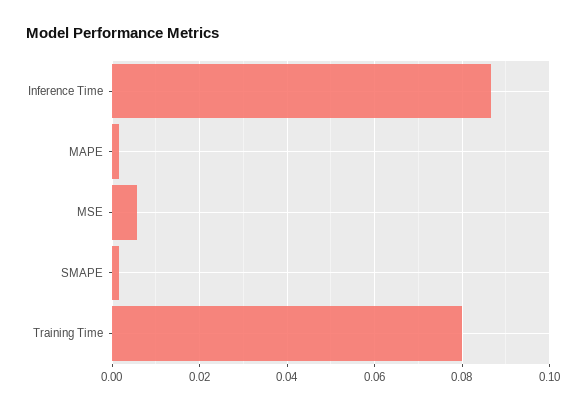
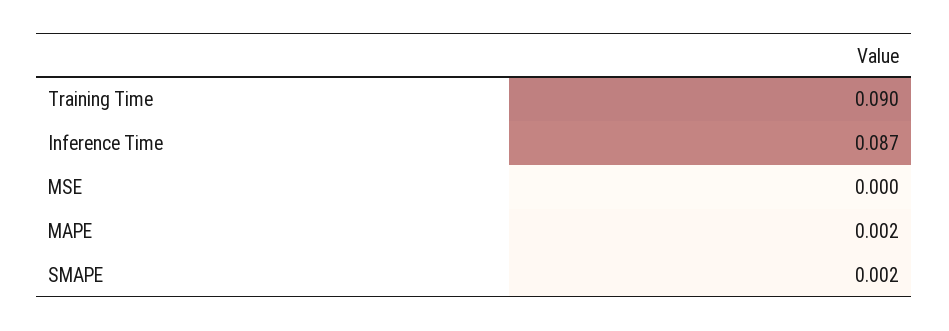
MSE: 0.006 -> 0
Training Time: 0.08 -> 0.09

